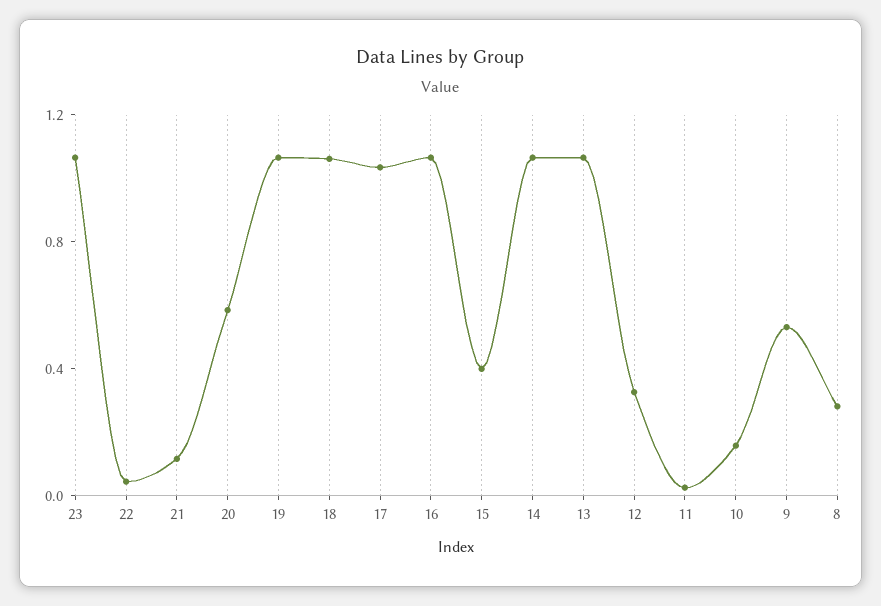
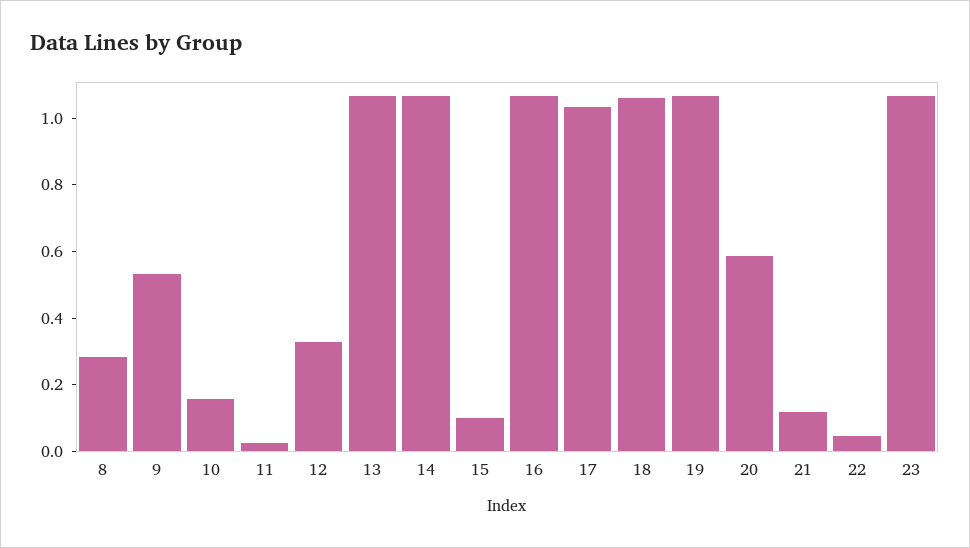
15: 0.4 -> 0.1

